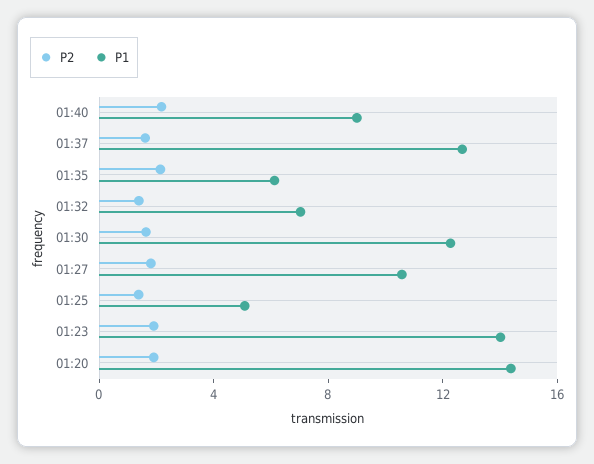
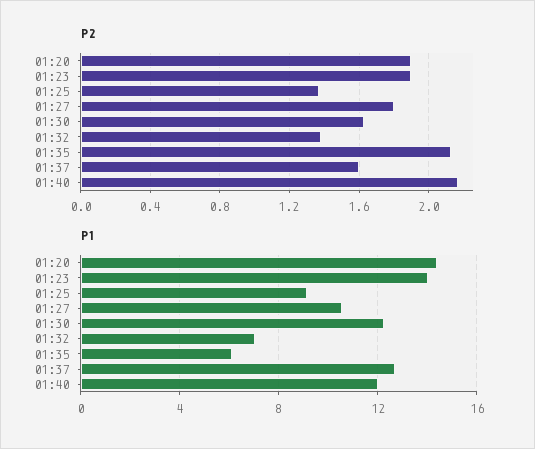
P1, 01:40: 9 -> 12
P1, 01:25: 5 -> 9

